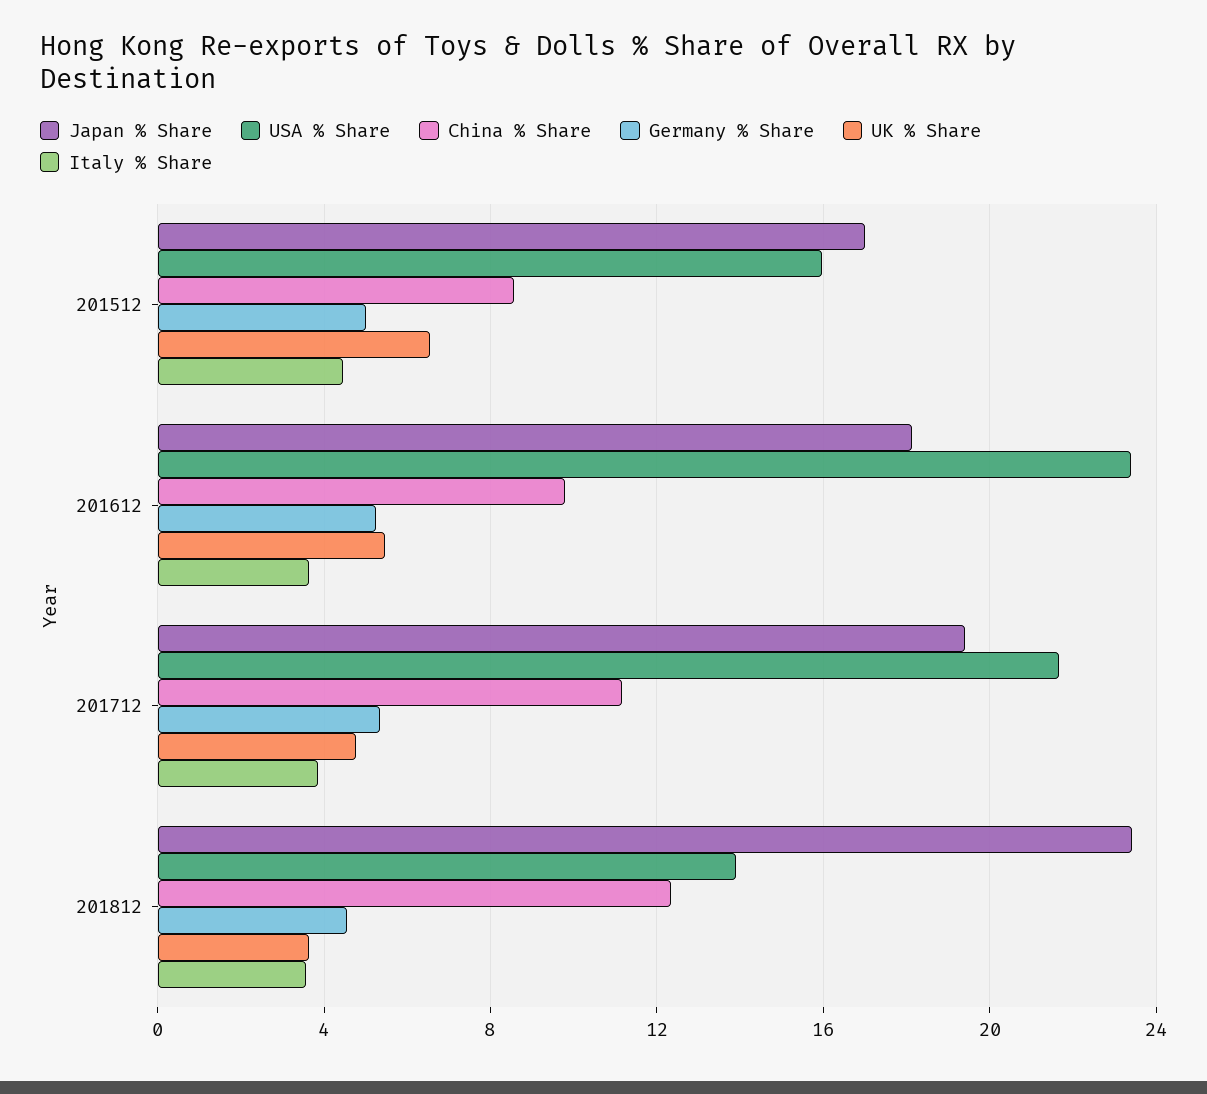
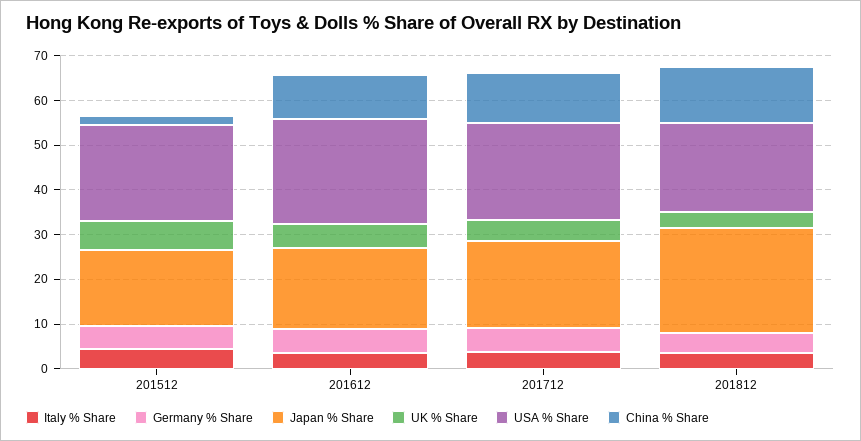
USA % Share, 201512: 16 -> 22
China % Share, 201512: 8.5 -> 2
USA % Share, 201812: 14 -> 20

